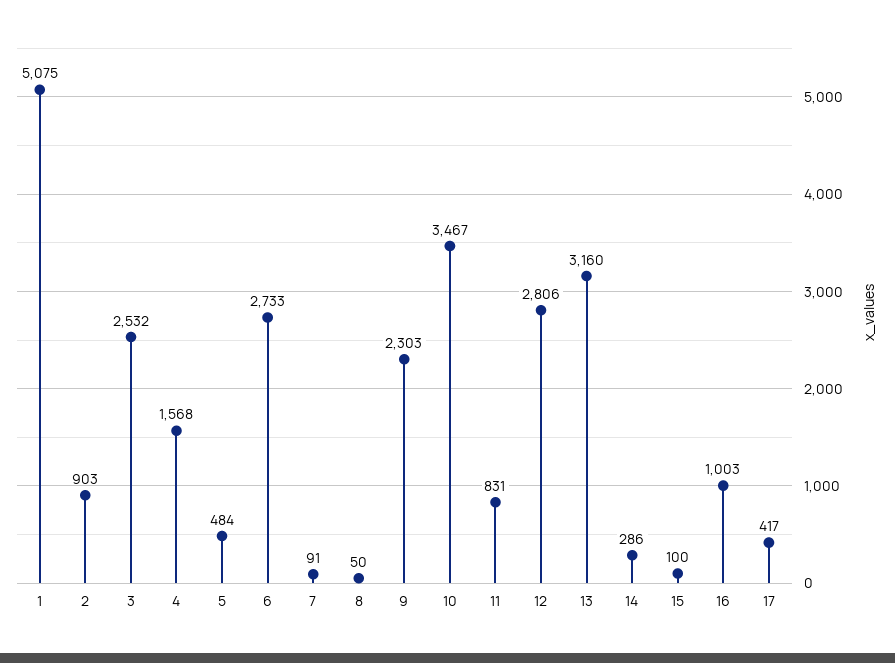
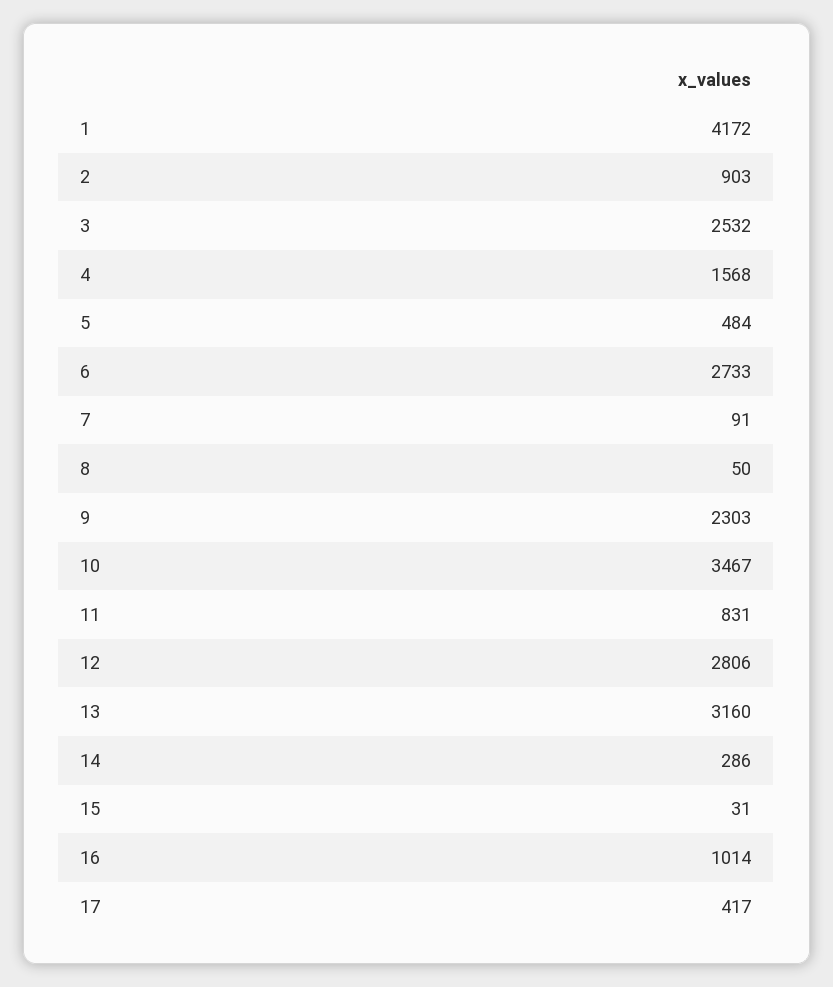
1: 5075 -> 4172
15: 100 -> 31
16: 1003 -> 1014

